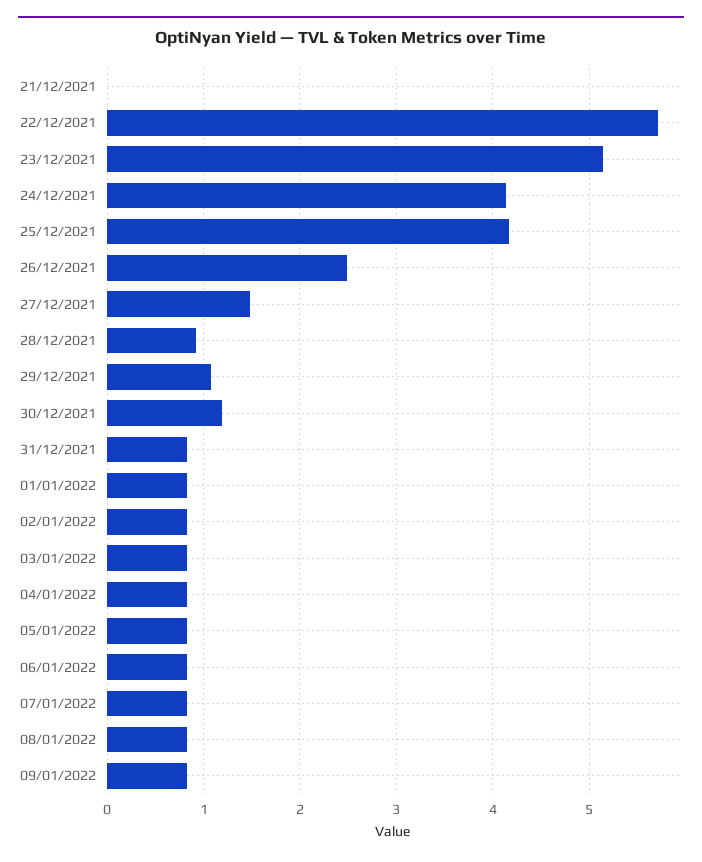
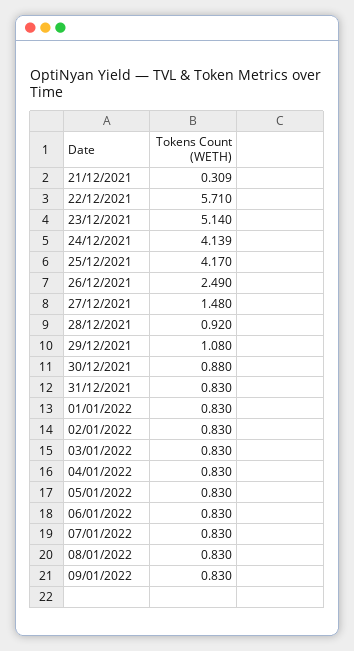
21/12/2021: 0 -> 0.309
30/12/2021: 1.2 -> 0.88

